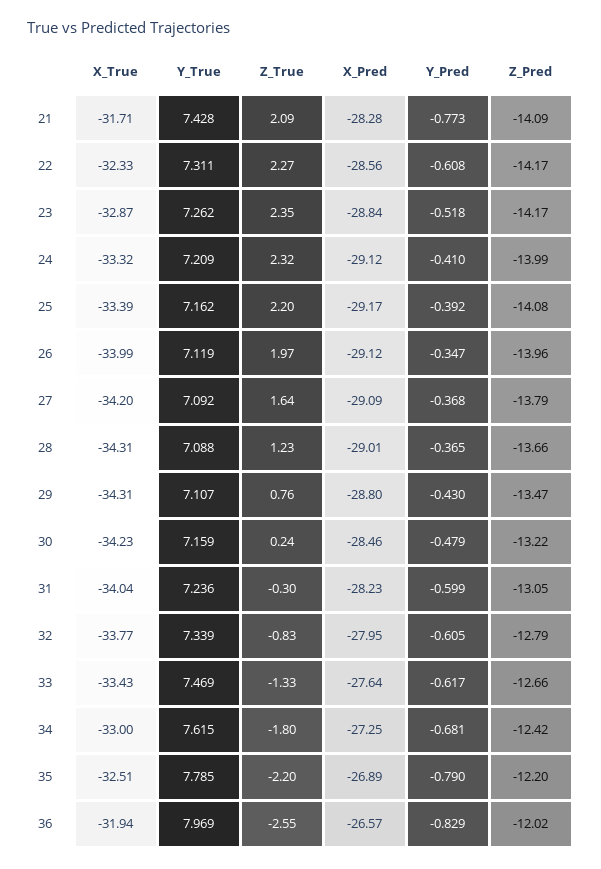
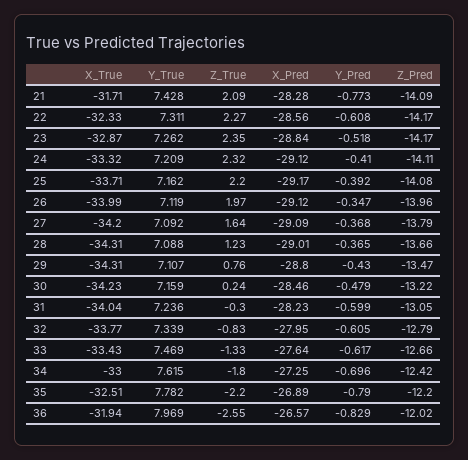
Z_Pred, 24: -13.99 -> -14.11
X_True, 25: -33.39 -> -33.71
Y_Pred, 34: -0.681 -> -0.696
Y_True, 35: 7.785 -> 7.782

